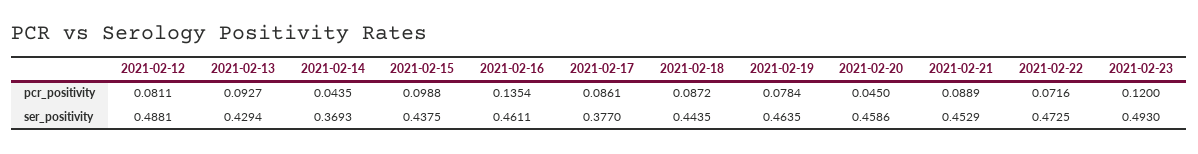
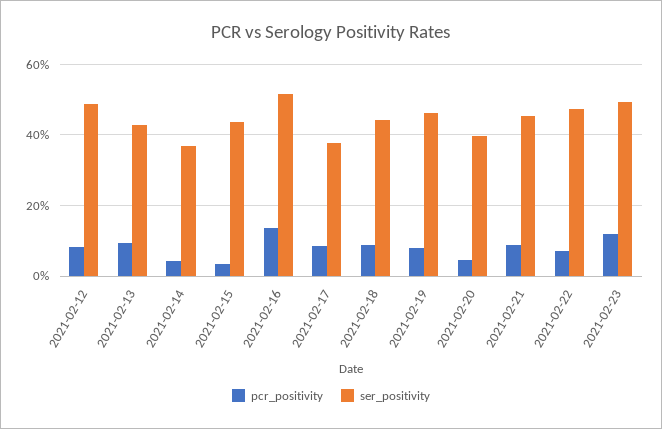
pcr_positivity, 2021-02-15: 0.0988 -> 0.04
ser_positivity, 2021-02-16: 0.4611 -> 0.52
ser_positivity, 2021-02-20: 0.4586 -> 0.4

